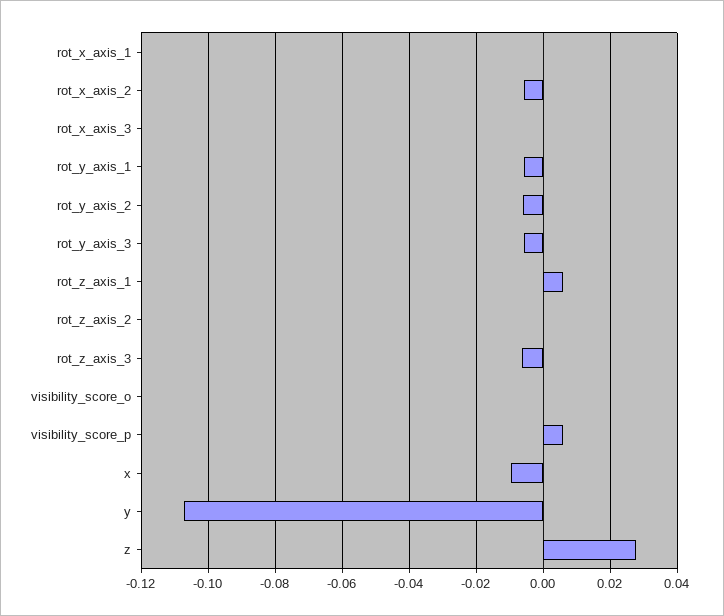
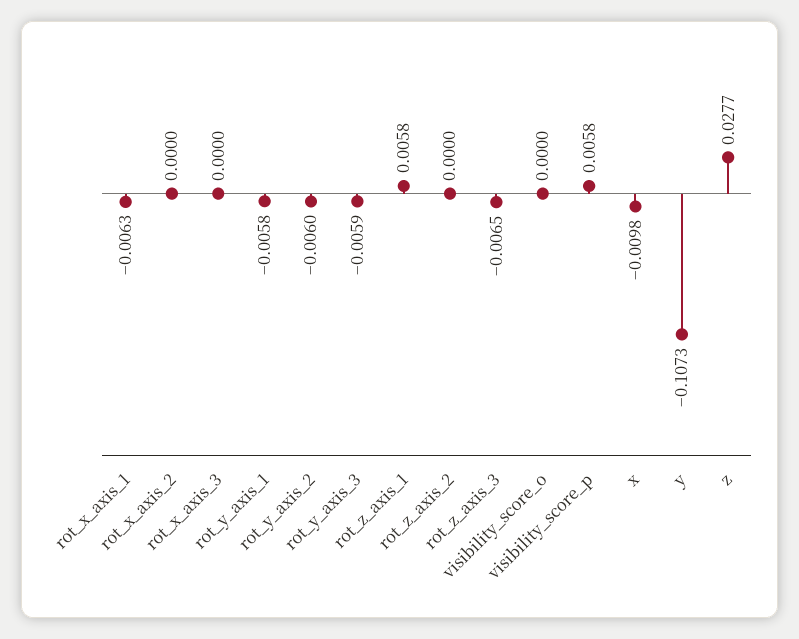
rot_x_axis_1: 0 -> -0.0063
rot_x_axis_2: -0.006 -> 0

